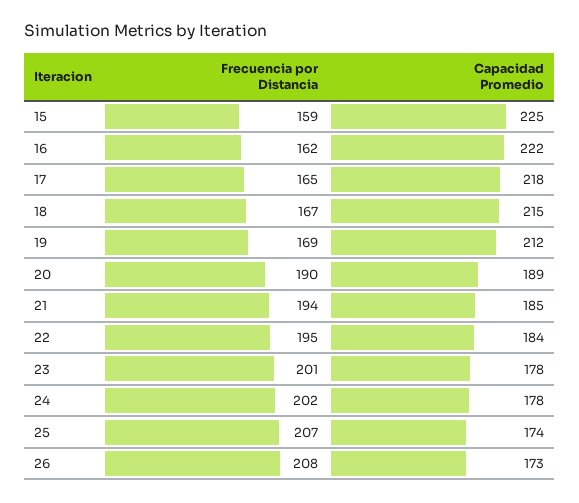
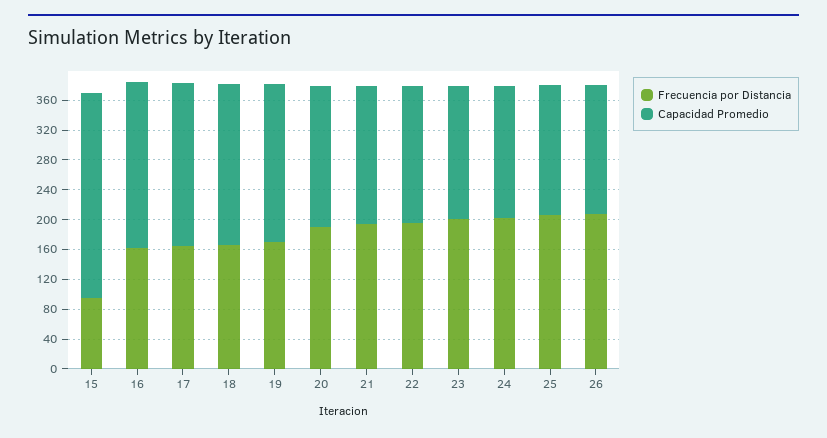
Frecuencia por Distancia, 15: 159 -> 100
Capacidad Promedio, 15: 225 -> 280

